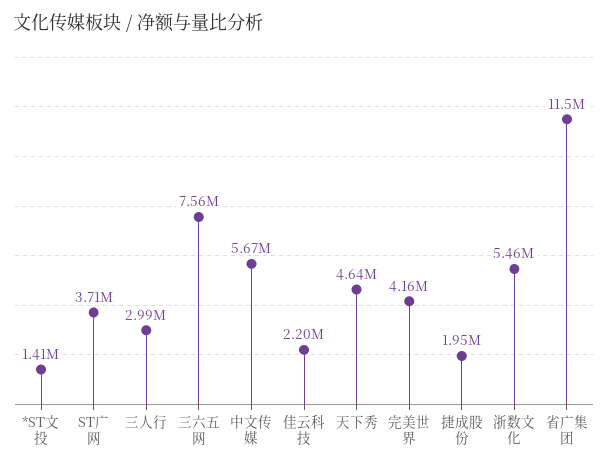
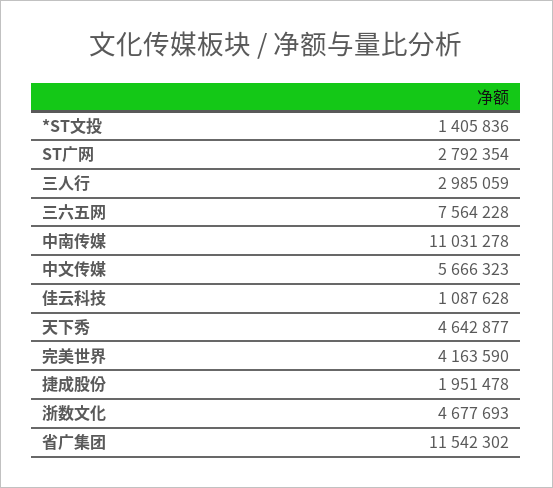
ST广网: 3710000 -> 2792354
佳云科技: 2200000 -> 1087628
浙数文化: 5460000 -> 4677693
中南传媒: none -> 11031278

